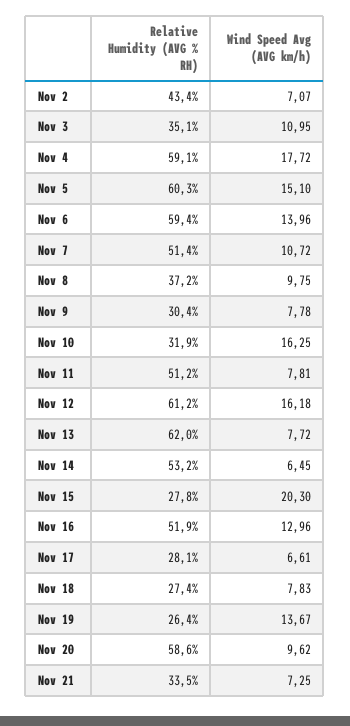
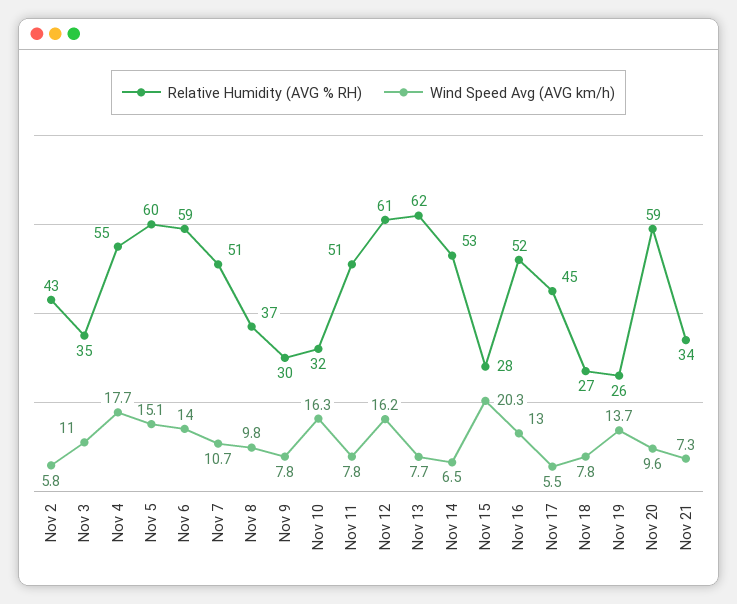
Wind Speed Avg (AVG km/h), Nov 2: 7.07 -> 5.8
Relative Humidity (AVG % RH), Nov 4: 59.1 -> 55
Relative Humidity (AVG % RH), Nov 17: 28.1 -> 45
Wind Speed Avg (AVG km/h), Nov 17: 6.61 -> 5.5

